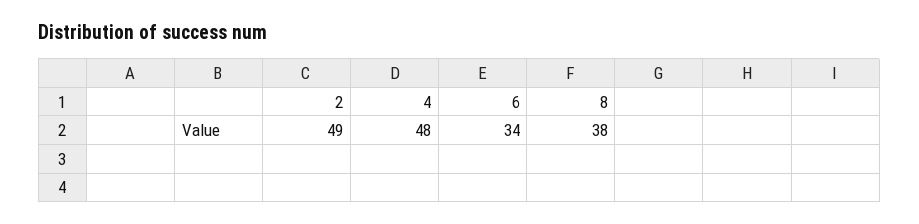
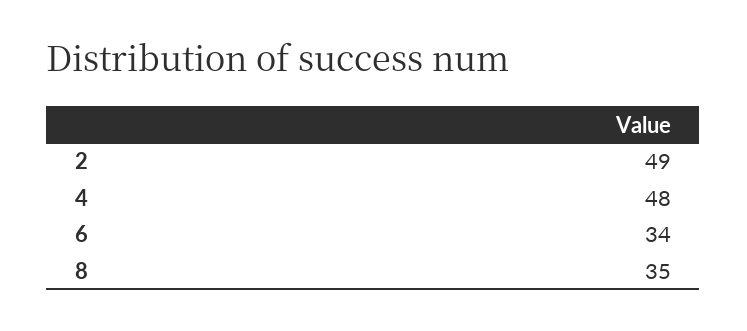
8: 38 -> 35

